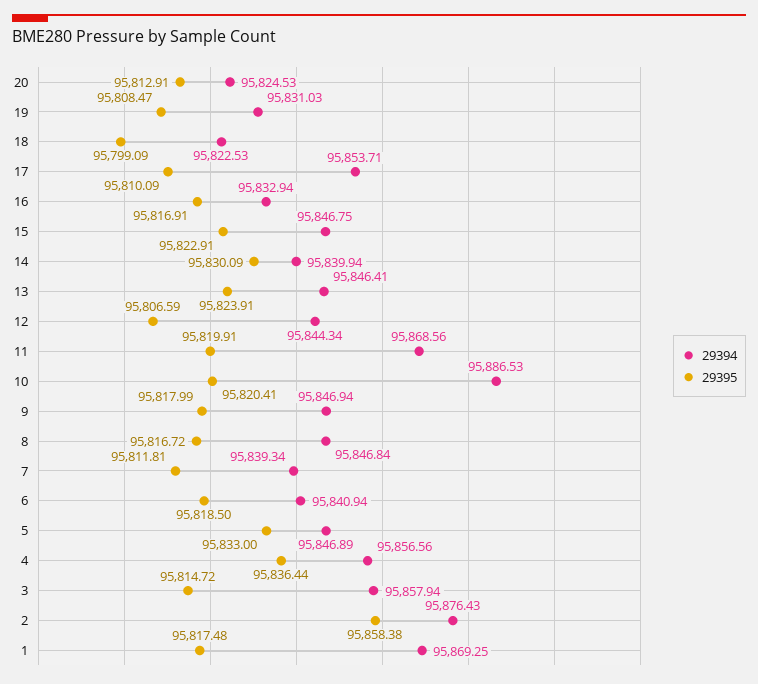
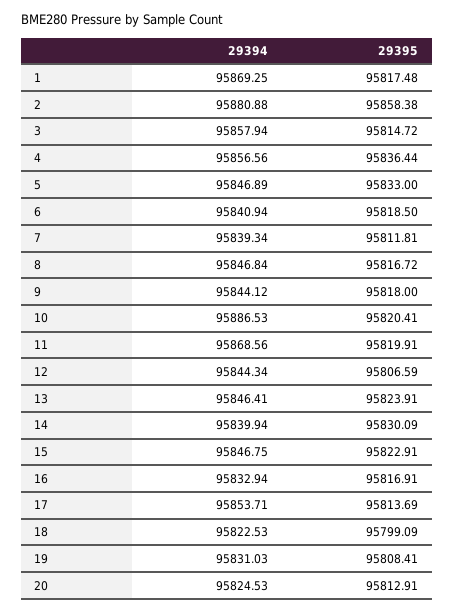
29395, 19: 95808.47 -> 95808.41
29395, 17: 95810.09 -> 95813.69
29394, 9: 95846.94 -> 95844.12
29395, 9: 95817.99 -> 95818
29394, 2: 95876.43 -> 95880.88

